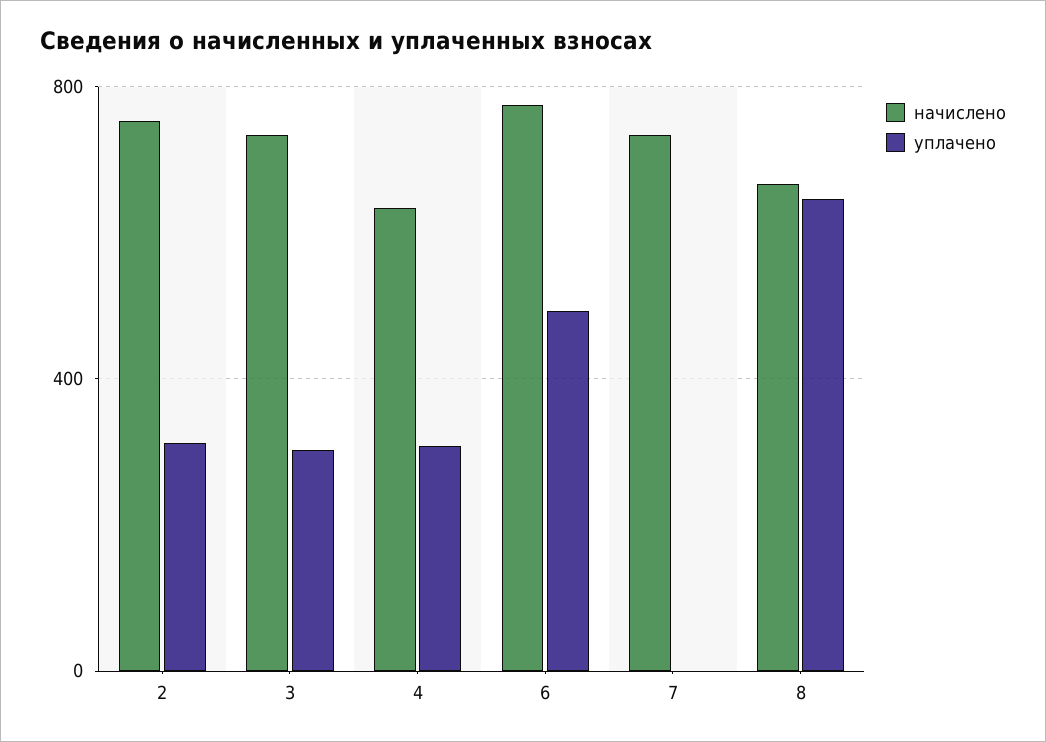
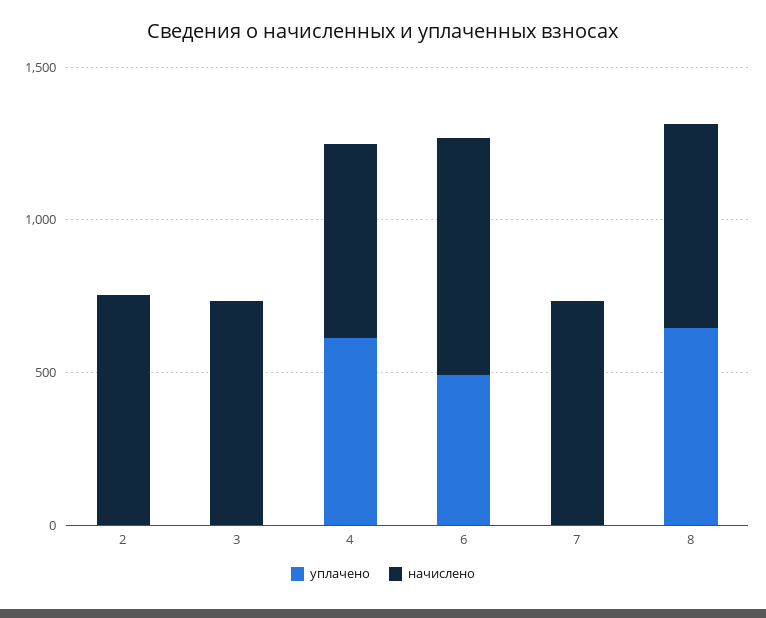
уплачено, 2: 300 -> 0
уплачено, 3: 300 -> 0
уплачено, 4: 300 -> 600

